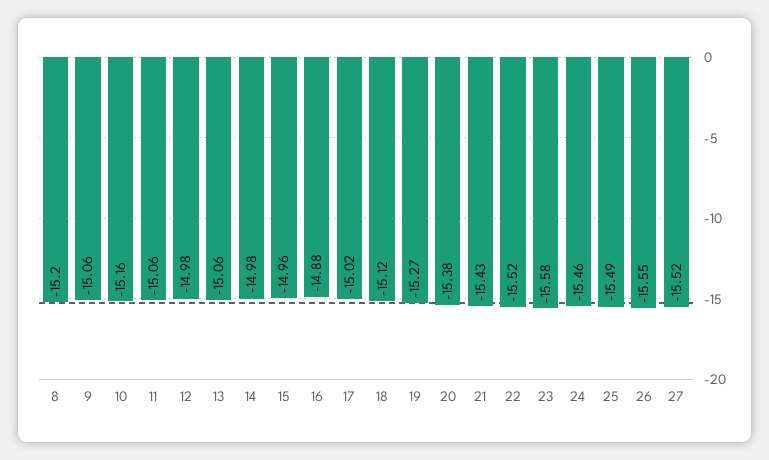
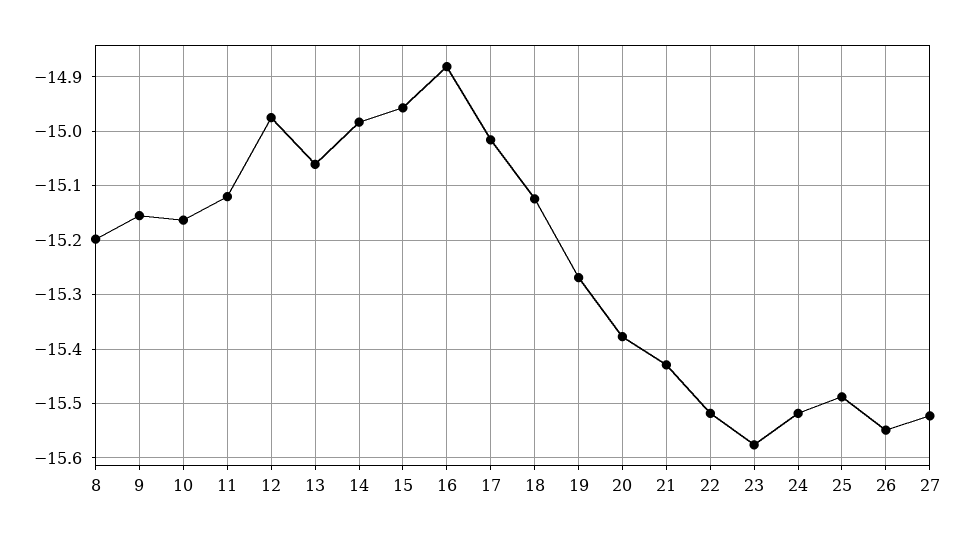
9: -15.06 -> -15.16
11: -15.06 -> -15.12
24: -15.46 -> -15.52

